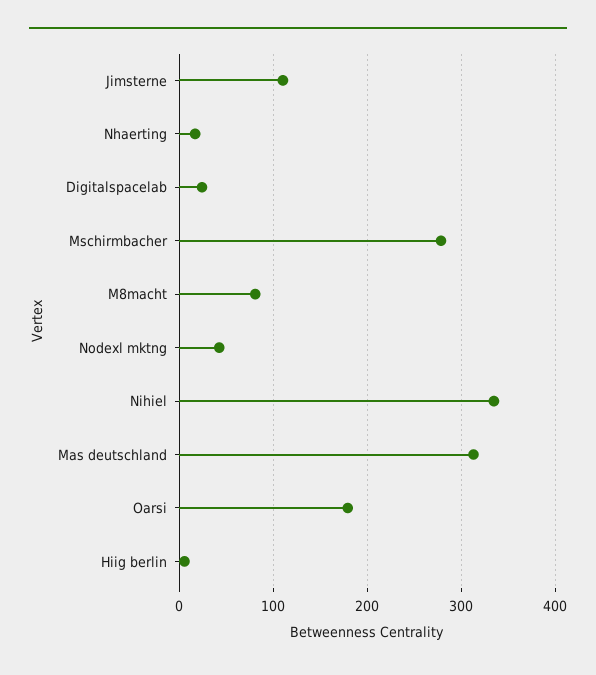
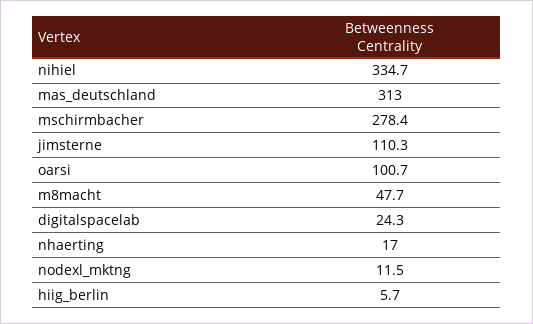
M8macht: 80 -> 47.7
Nodexl mktng: 40 -> 11.5
Oarsi: 180 -> 100.7

